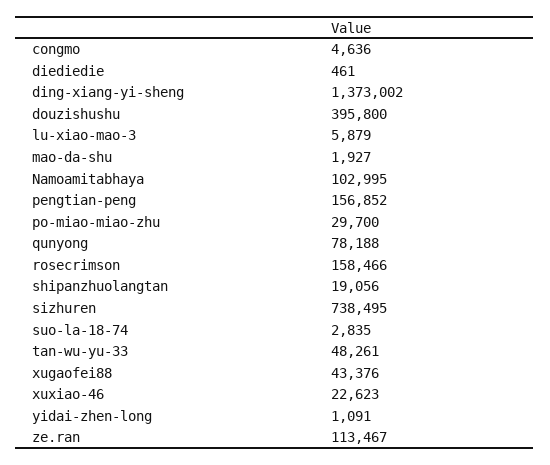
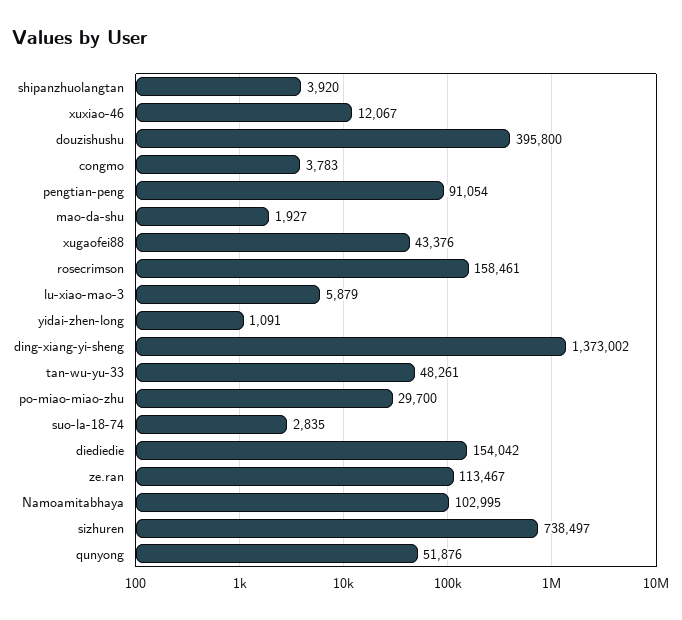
congmo: 4636 -> 3783
diediedie: 461 -> 154042
pengtian-peng: 156852 -> 91054
qunyong: 78188 -> 51876
rosecrimson: 158466 -> 158461
shipanzhuolangtan: 19056 -> 3920
sizhuren: 738495 -> 738497
xuxiao-46: 22623 -> 12067

